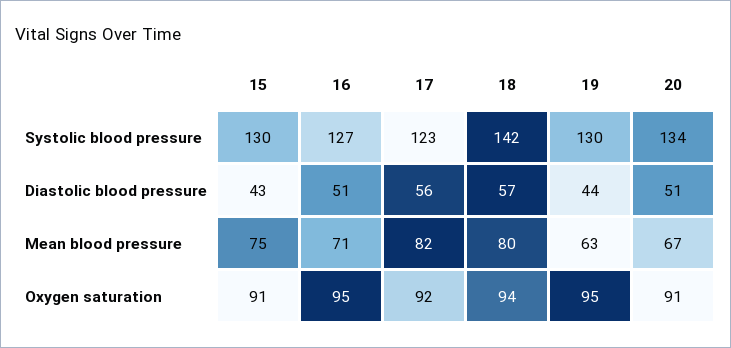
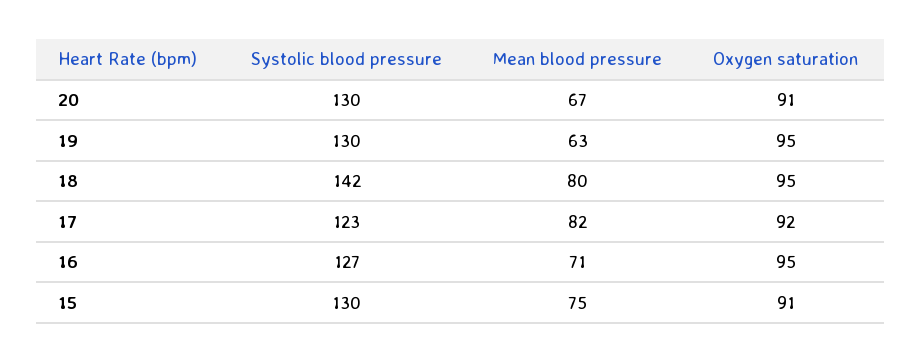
20, Systolic blood pressure: 134 -> 130
15, Diastolic blood pressure: 43 -> none
16, Diastolic blood pressure: 51 -> none
17, Diastolic blood pressure: 56 -> none
18, Diastolic blood pressure: 57 -> none
19, Diastolic blood pressure: 44 -> none
20, Diastolic blood pressure: 51 -> none
18, Oxygen saturation: 94 -> 95

